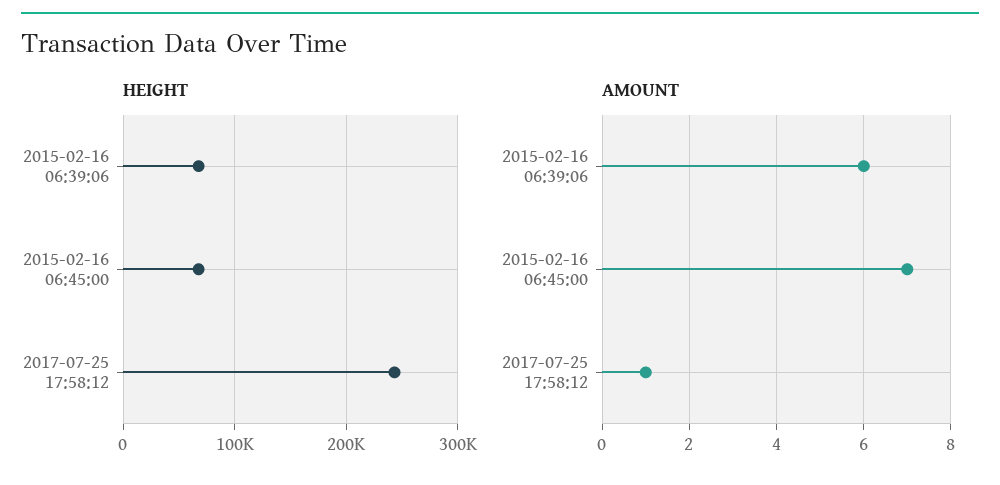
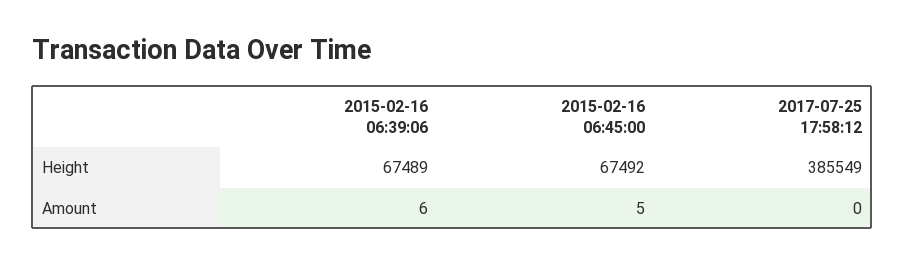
HEIGHT, 2017-07-25 17:58:12: 240000 -> 385549
AMOUNT, 2015-02-16 06:45:00: 7 -> 5
AMOUNT, 2017-07-25 17:58:12: 1 -> 0

